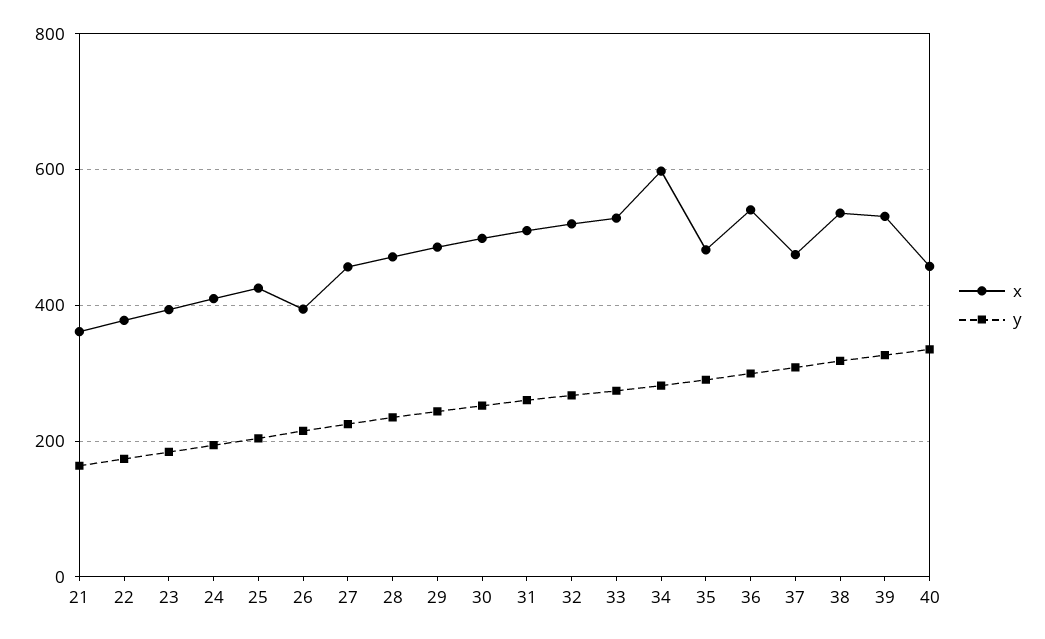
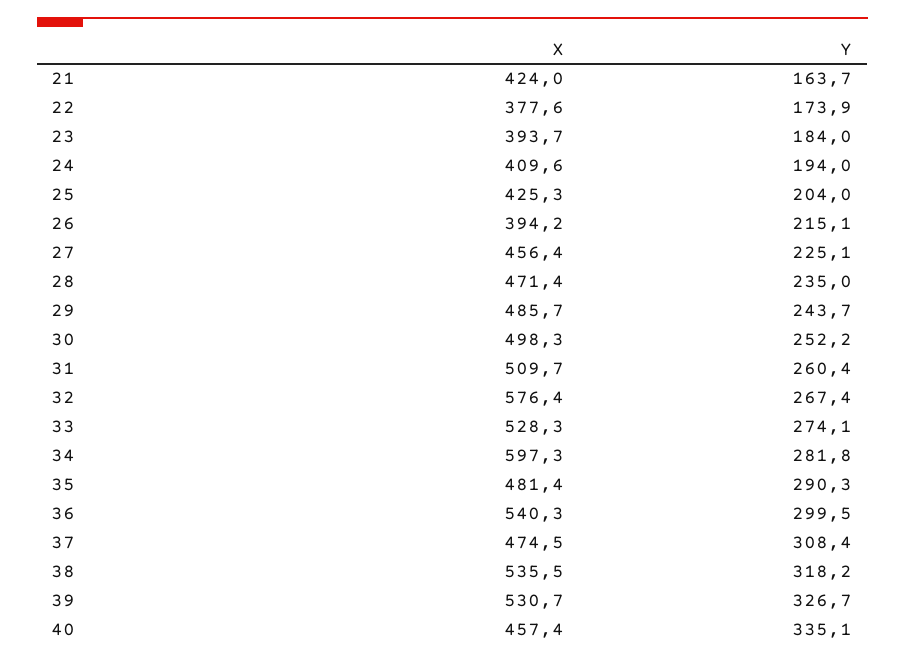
x, 21: 360 -> 424
x, 32: 520 -> 576.4

